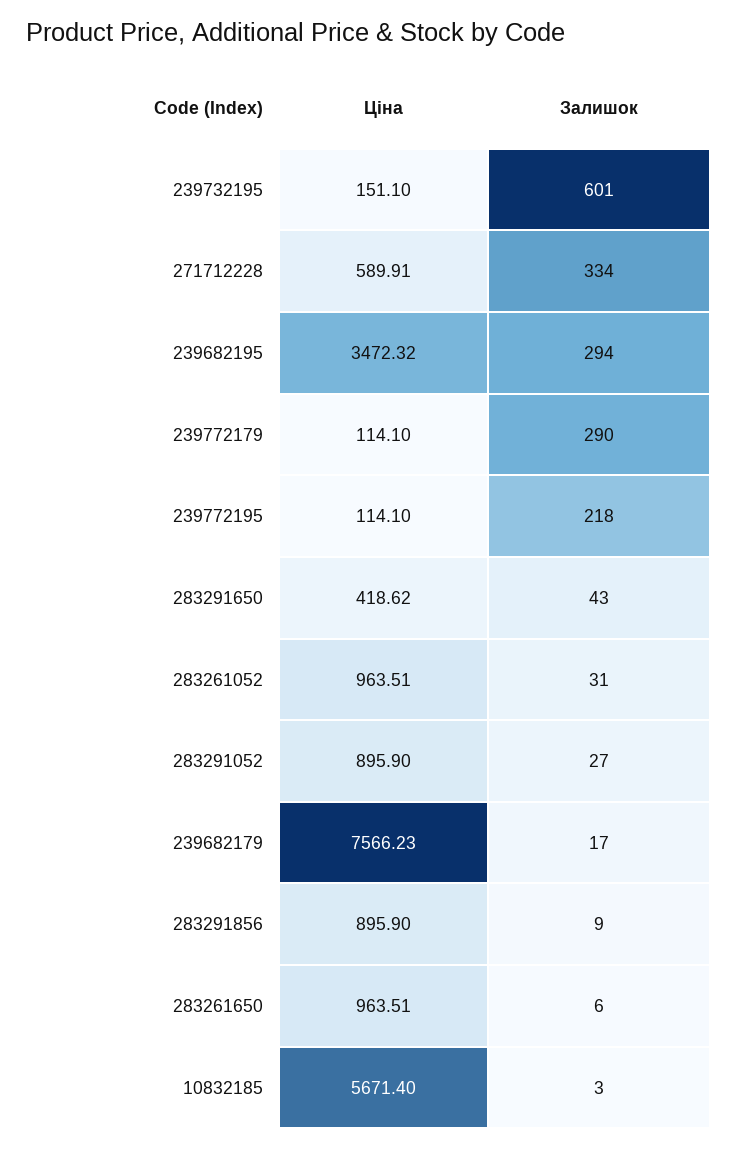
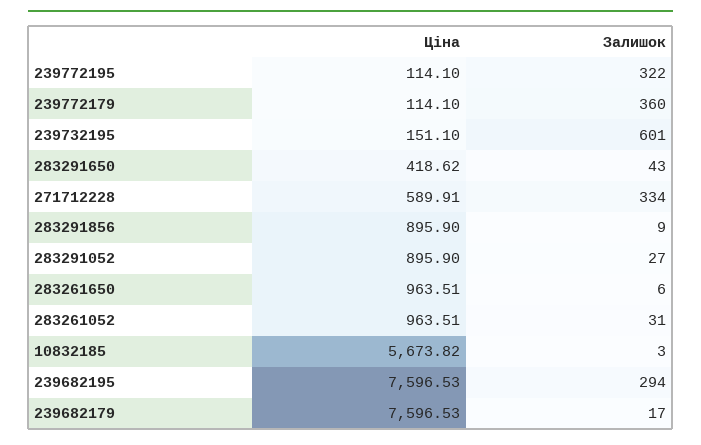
Ціна, 239682195: 3472.32 -> 7596.53
Залишок, 239772179: 290 -> 360
Залишок, 239772195: 218 -> 322
Ціна, 239682179: 7566.23 -> 7596.53
Ціна, 10832185: 5671.4 -> 5673.82

